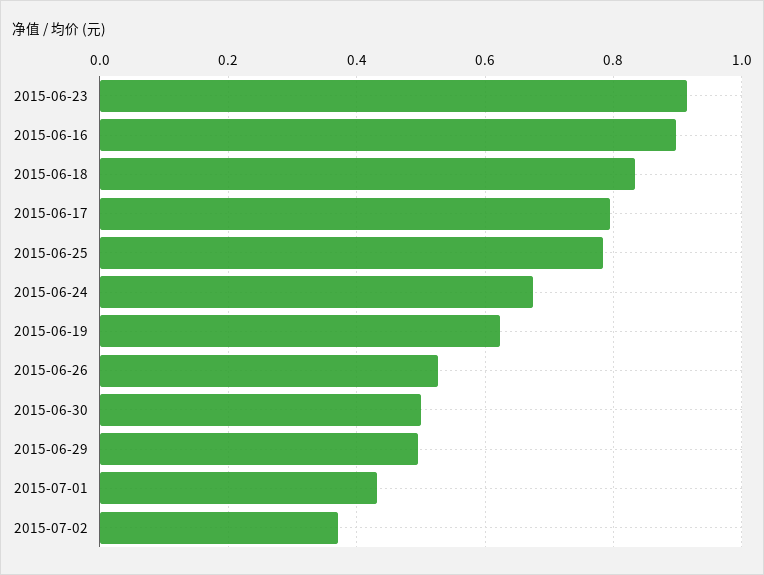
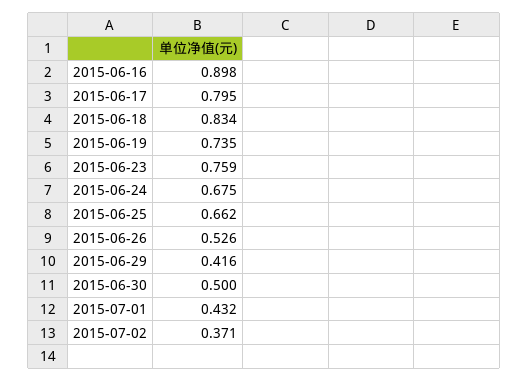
2015-06-23: 0.92 -> 0.759
2015-06-25: 0.78 -> 0.662
2015-06-19: 0.62 -> 0.735
2015-06-29: 0.5 -> 0.416

